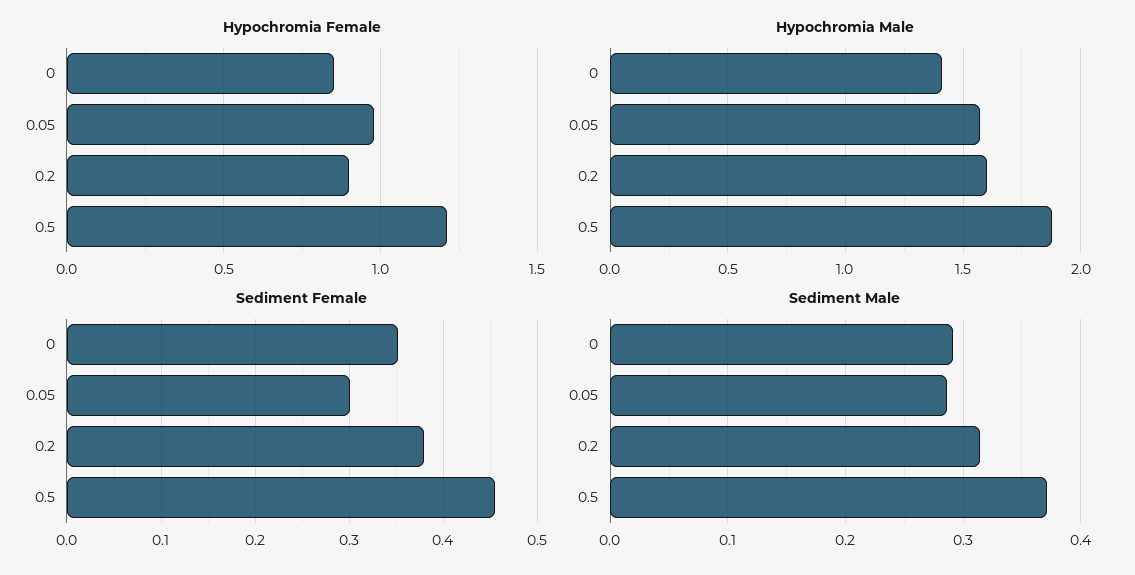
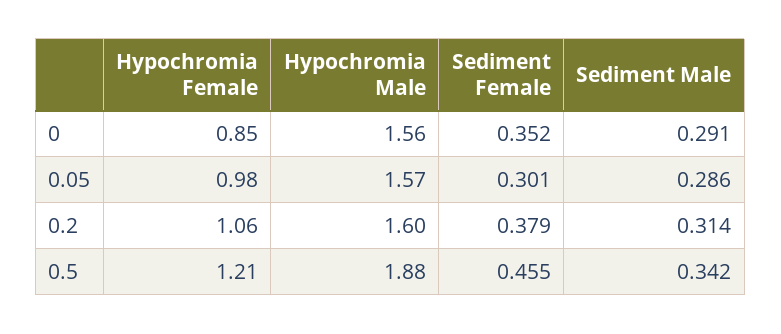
Hypochromia Female, 0.2: 0.9 -> 1.06
Hypochromia Male, 0: 1.4 -> 1.56
Sediment Male, 0.5: 0.37 -> 0.342

